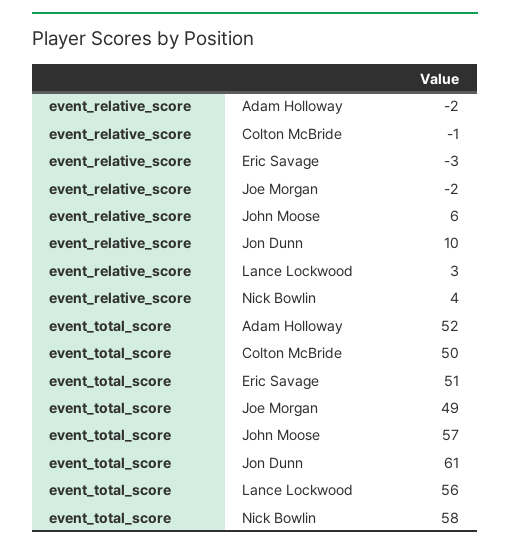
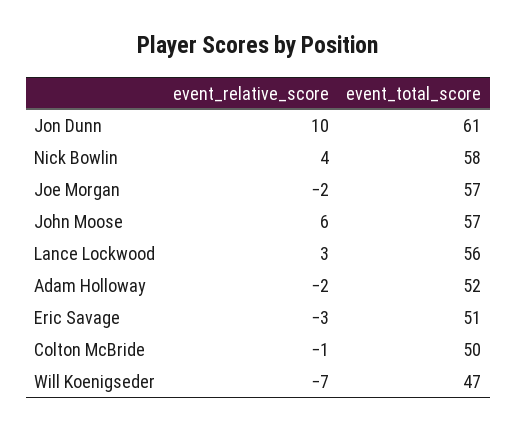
event_total_score, Joe Morgan: 49 -> 57
event_relative_score, Will Koenigseder: none -> -7
event_total_score, Will Koenigseder: none -> 47

